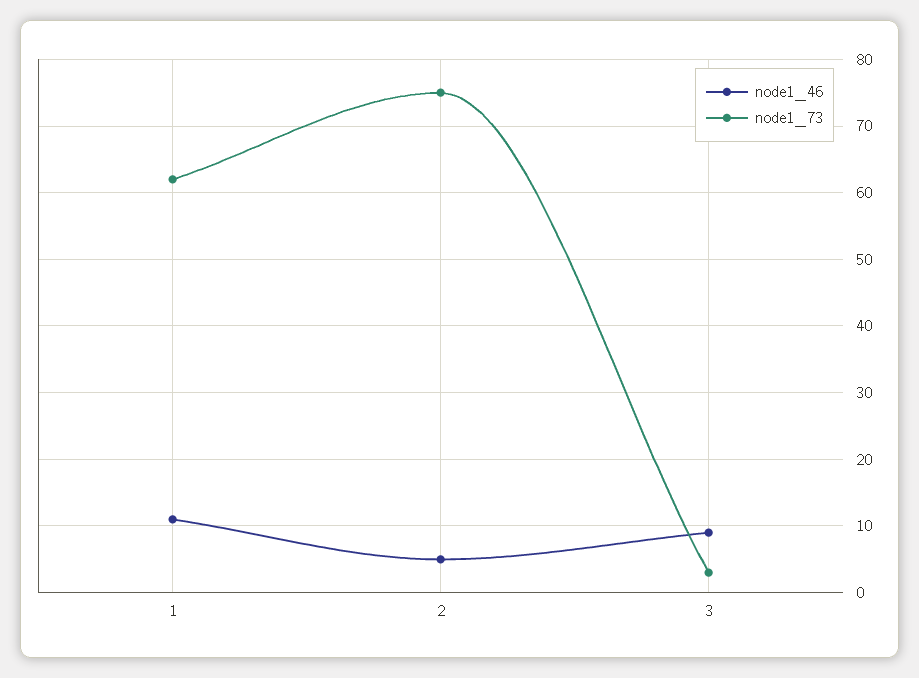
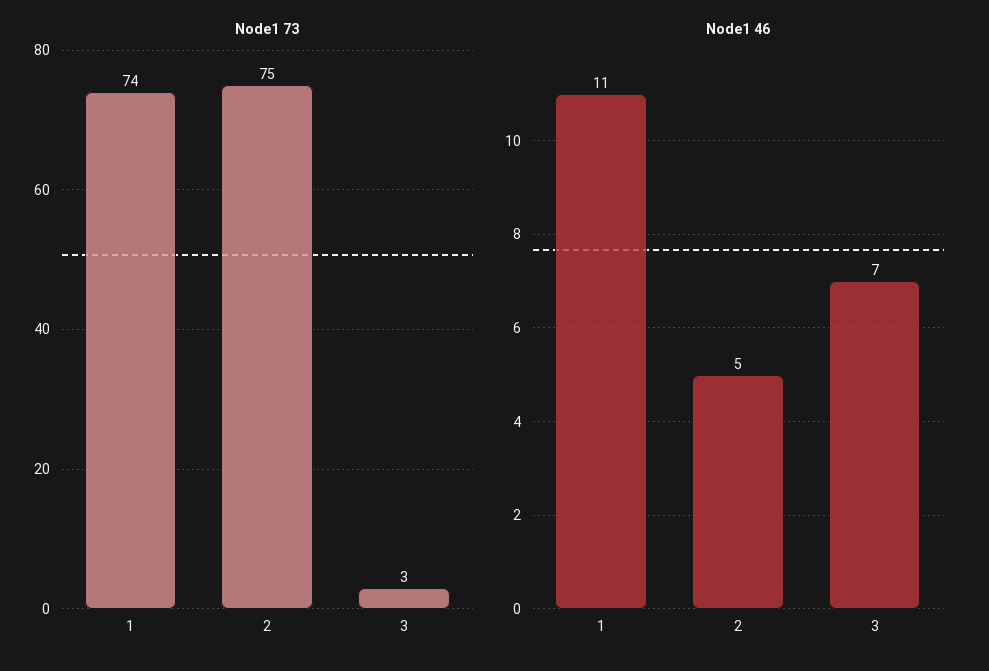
node1_73, 1: 62 -> 74
node1_46, 3: 9 -> 7

